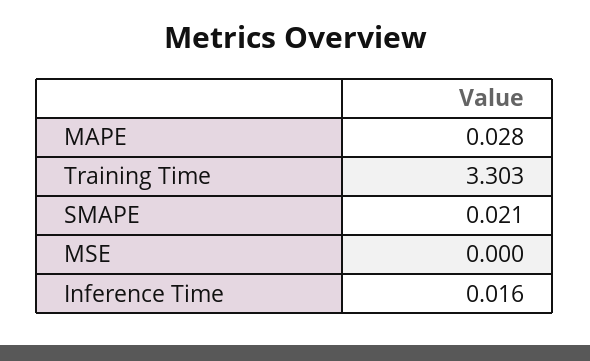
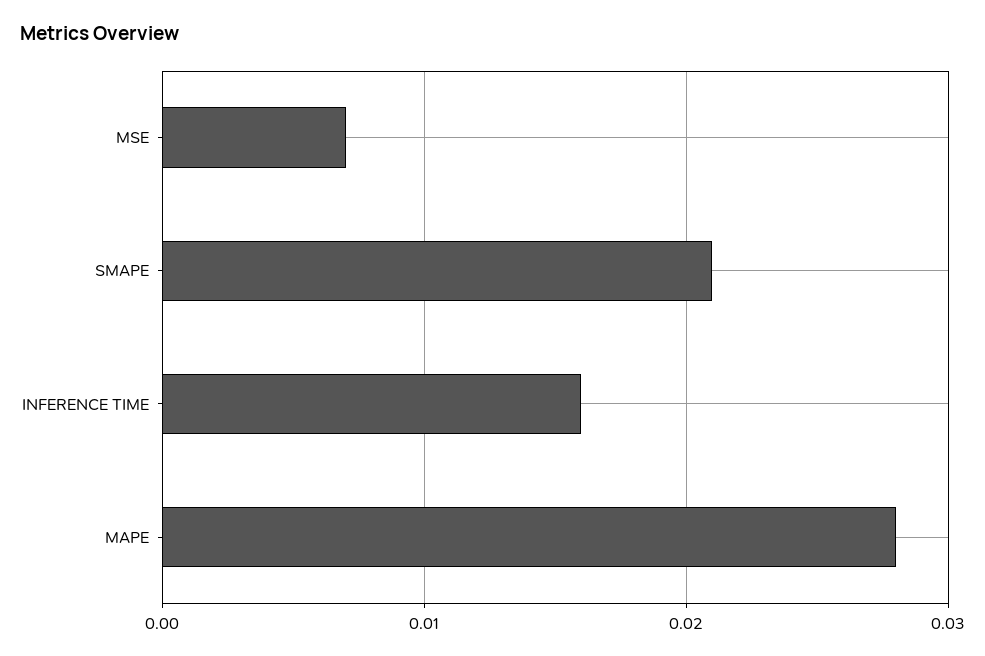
Training Time: 3.303 -> none
MSE: 0 -> 0.007

